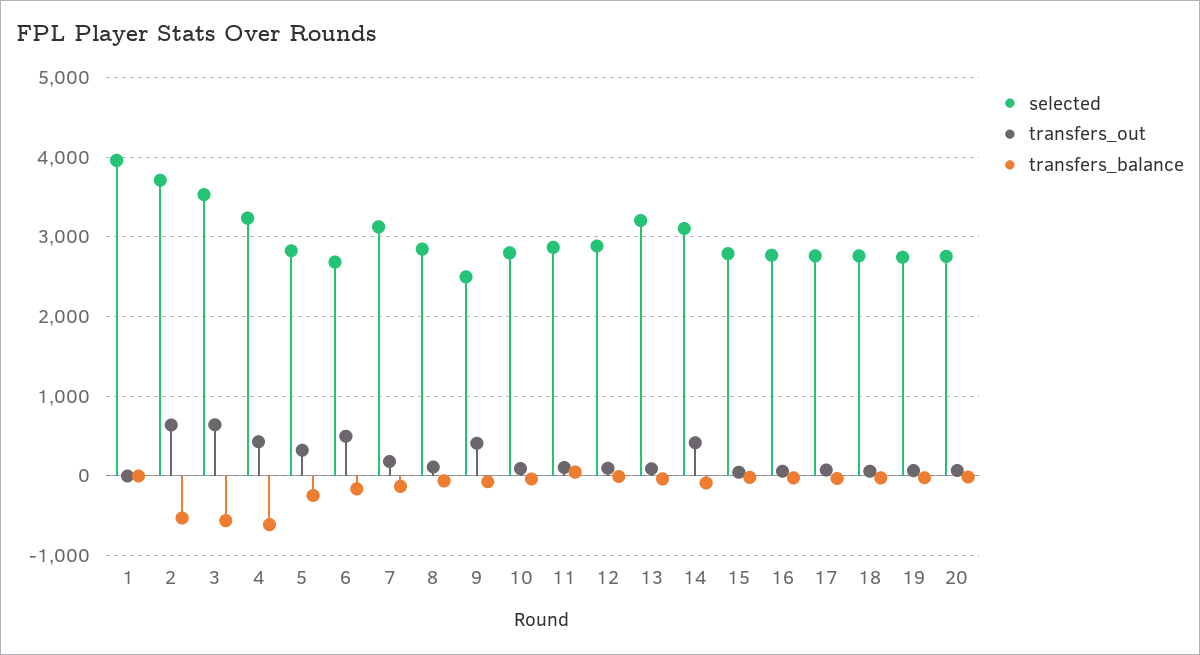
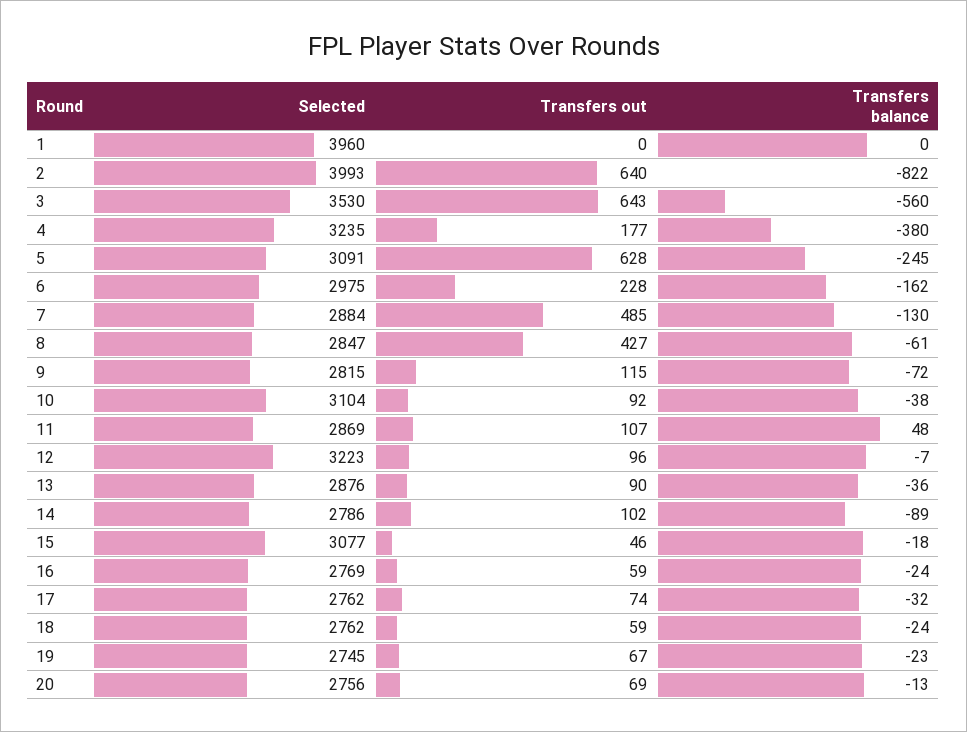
selected, 2: 3700 -> 3993
transfers_balance, 2: -500 -> -822
transfers_out, 4: 400 -> 177
transfers_balance, 4: -600 -> -380
selected, 5: 2800 -> 3091
transfers_out, 5: 300 -> 628
selected, 6: 2700 -> 2975
transfers_out, 6: 500 -> 228
selected, 7: 3100 -> 2884
transfers_out, 7: 200 -> 485
transfers_out, 8: 100 -> 427
selected, 9: 2500 -> 2815
transfers_out, 9: 400 -> 115
selected, 10: 2800 -> 3104
selected, 12: 2900 -> 3223
selected, 13: 3200 -> 2876
selected, 14: 3100 -> 2786
transfers_out, 14: 400 -> 102
selected, 15: 2800 -> 3077

